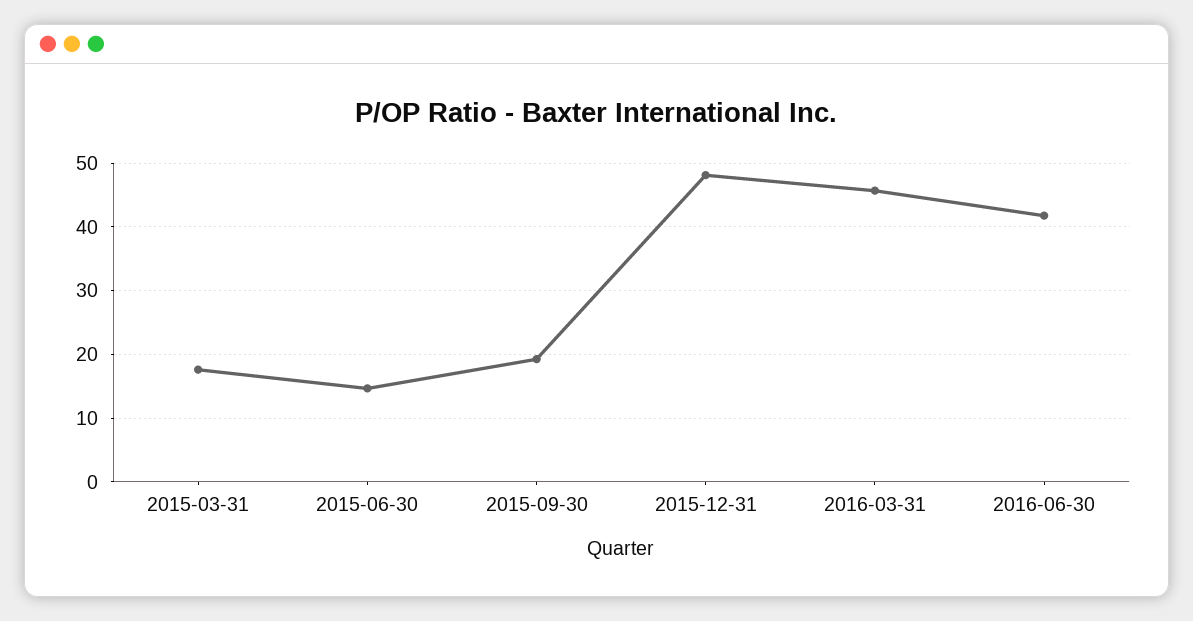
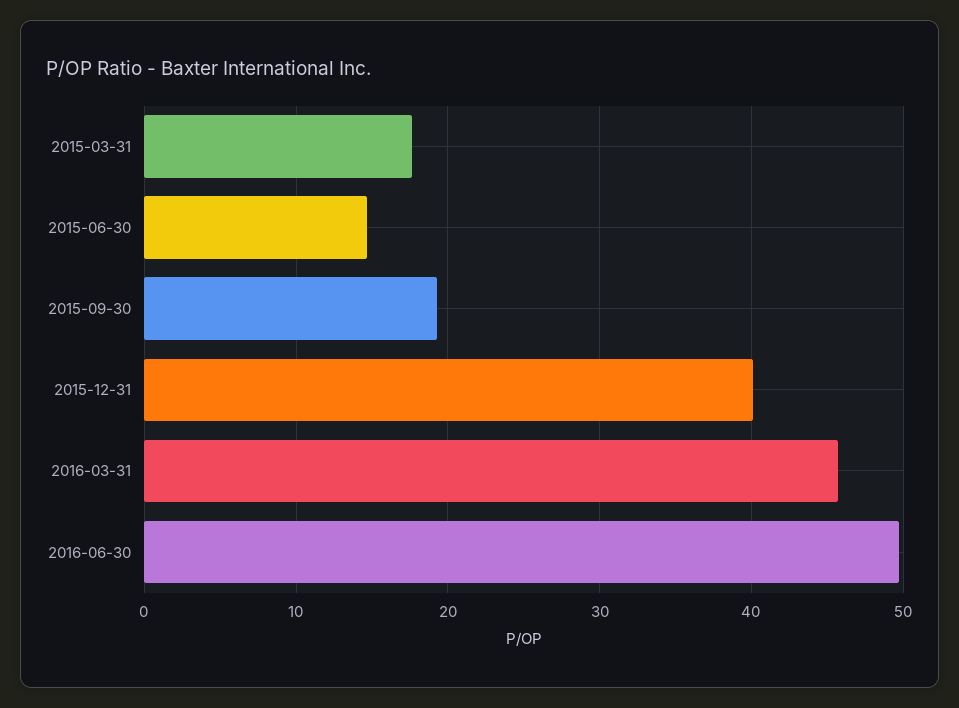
2015-12-31: 48 -> 40
2016-06-30: 42 -> 50

